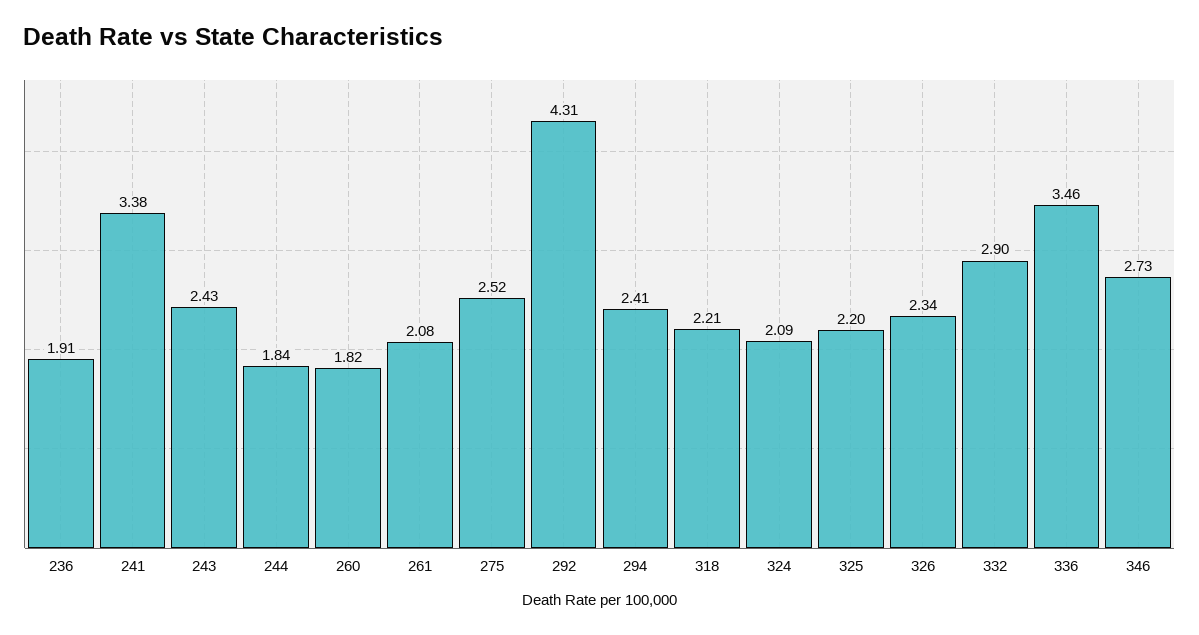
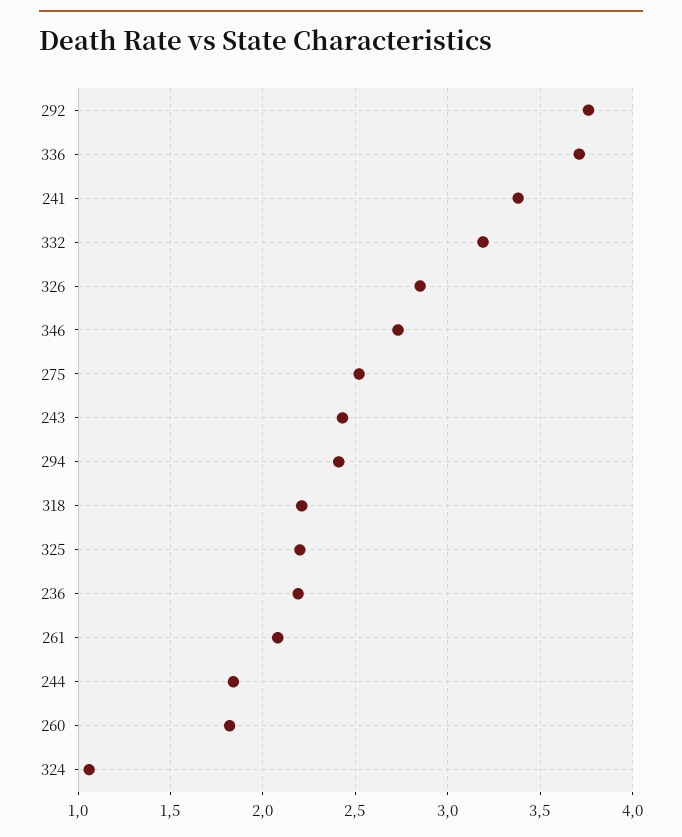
236: 1.91 -> 2.2
292: 4.31 -> 3.75
324: 2.09 -> 1.05
326: 2.34 -> 2.85
332: 2.9 -> 3.2
336: 3.46 -> 3.7

